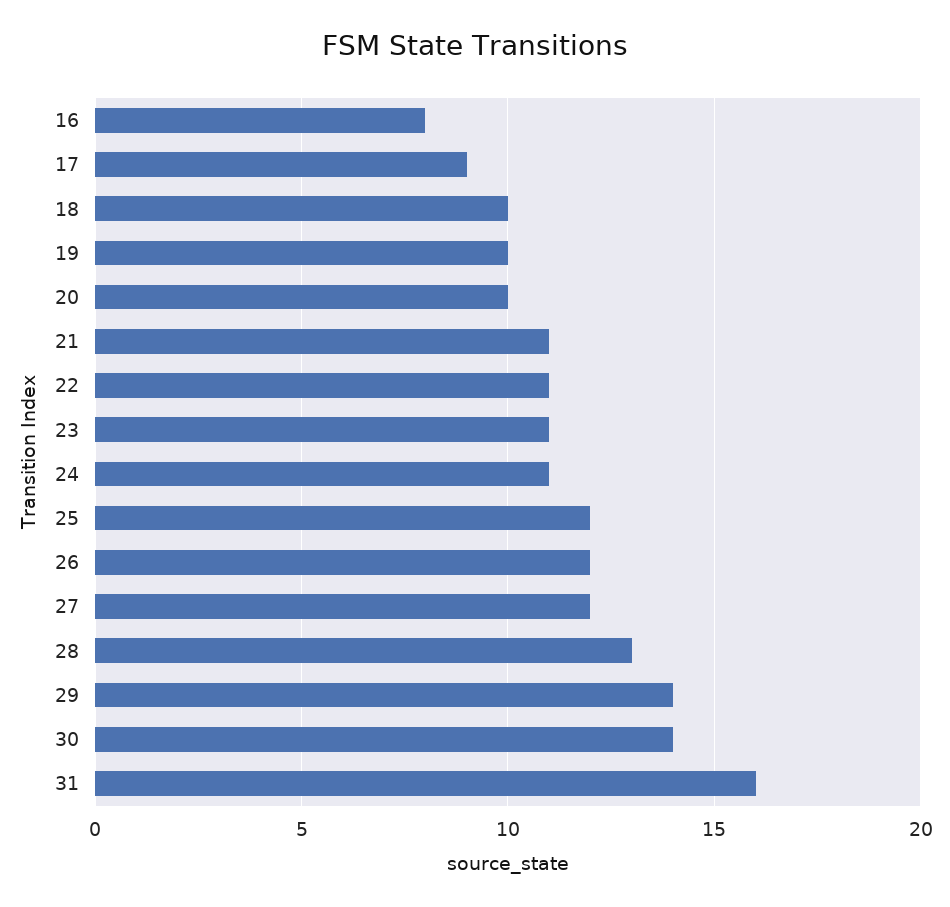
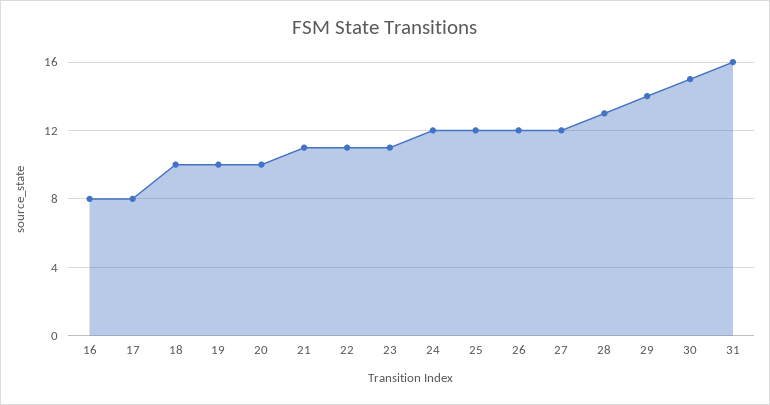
17: 9 -> 8
24: 11 -> 12
30: 14 -> 15

